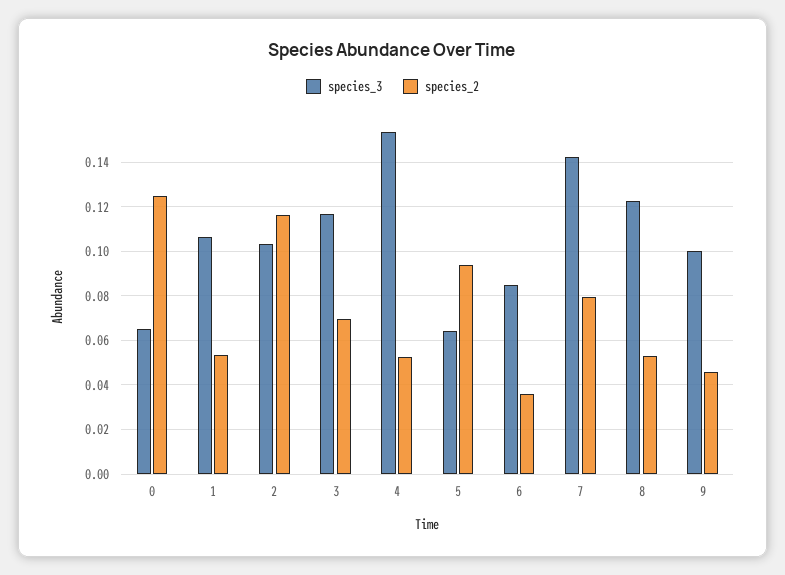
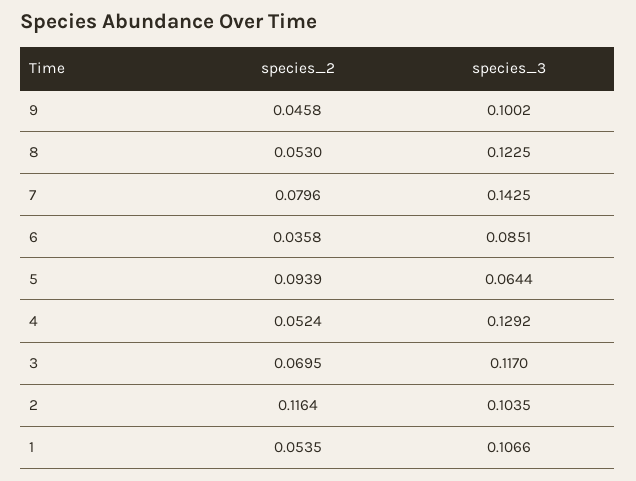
species_3, 0: 0.065 -> none
species_2, 0: 0.125 -> none
species_3, 4: 0.155 -> 0.1292

